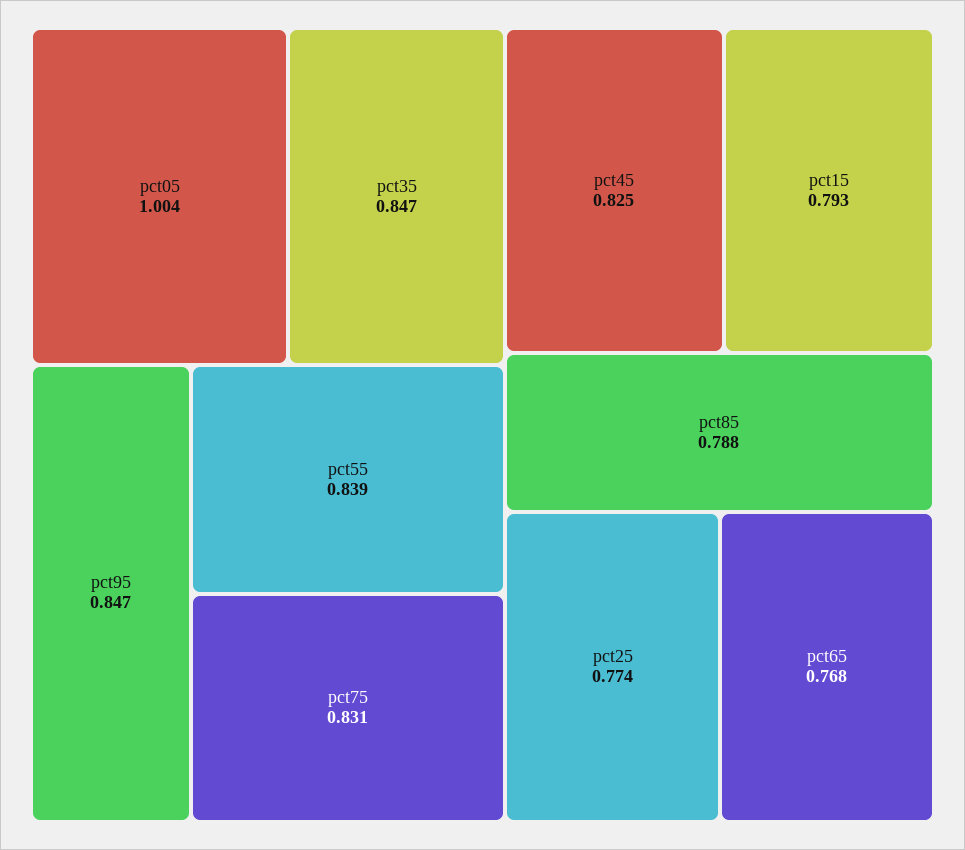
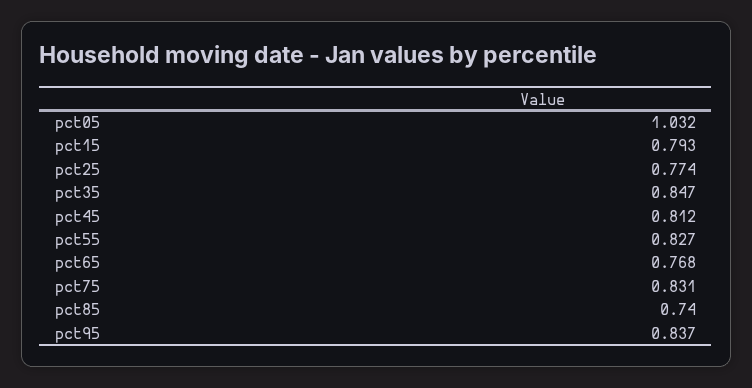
pct05: 1.004 -> 1.032
pct95: 0.847 -> 0.837
pct55: 0.839 -> 0.827
pct45: 0.825 -> 0.812
pct85: 0.788 -> 0.74

